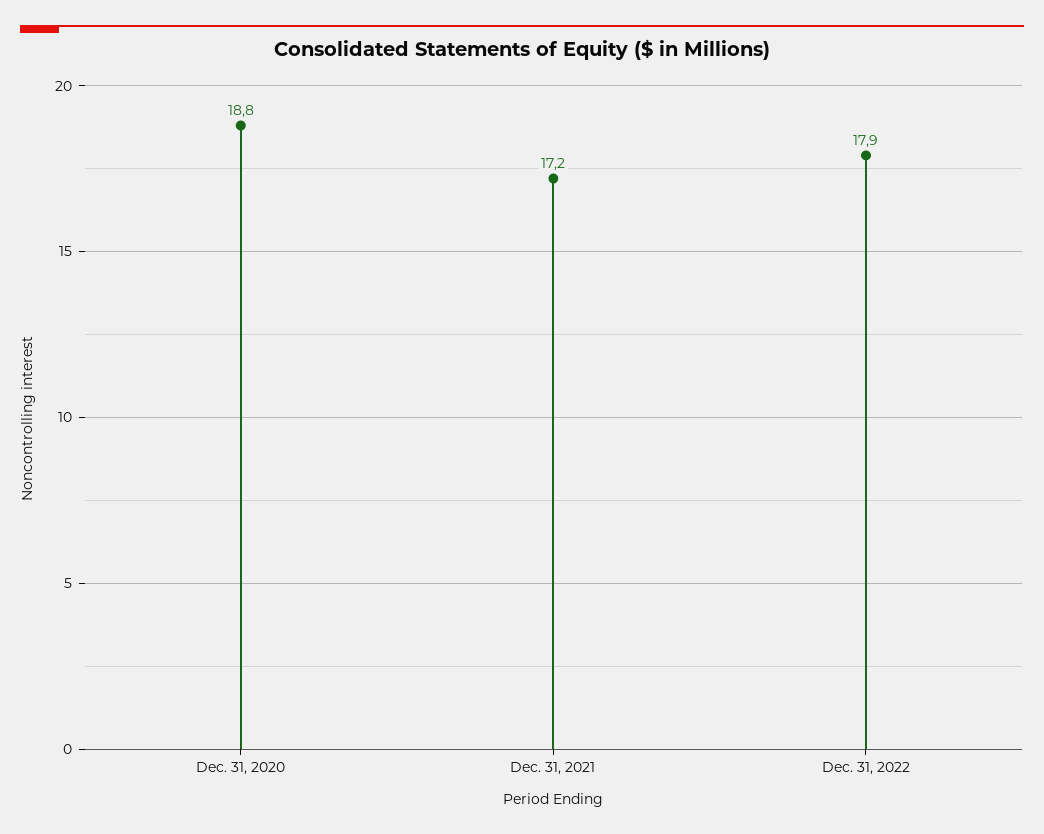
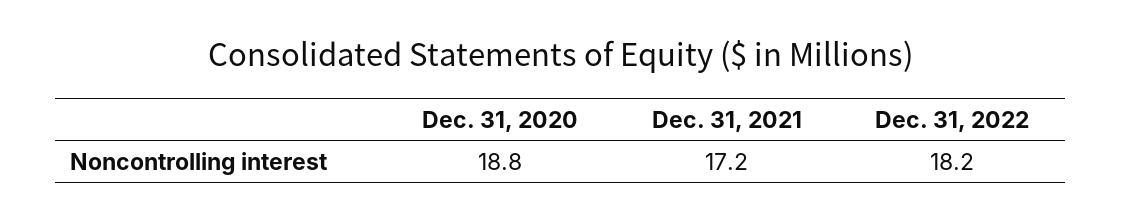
Dec. 31, 2022: 17.9 -> 18.2

